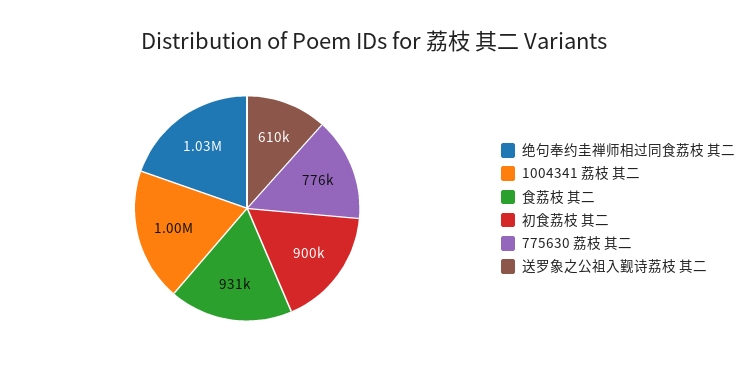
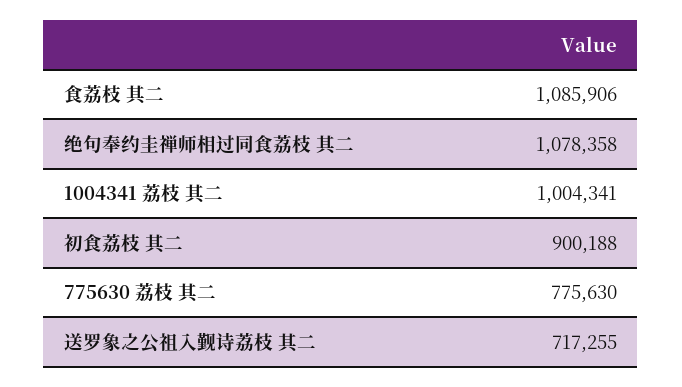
绝句奉约圭禅师相过同食荔枝 其二: 1030000 -> 1078358
食荔枝 其二: 931000 -> 1085906
送罗象之公祖入觐诗荔枝 其二: 610000 -> 717255

